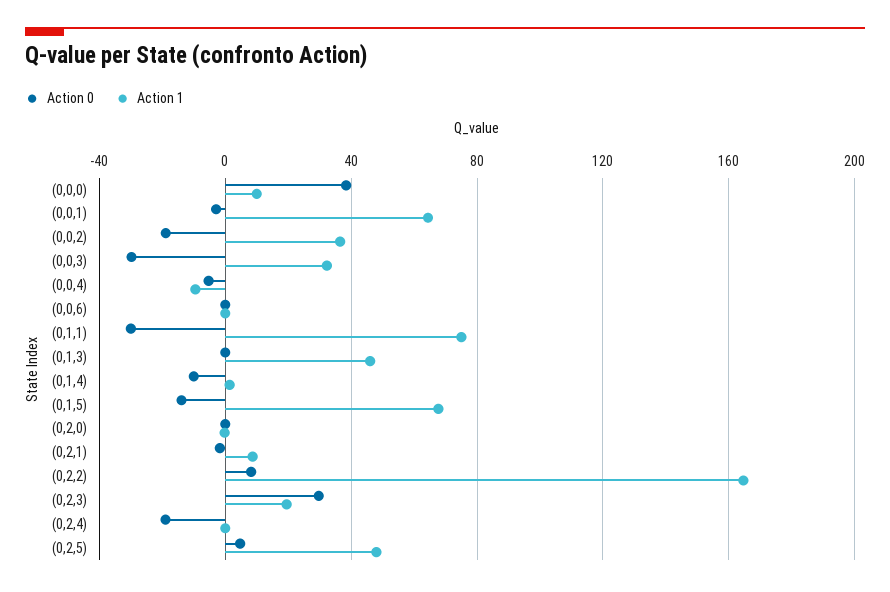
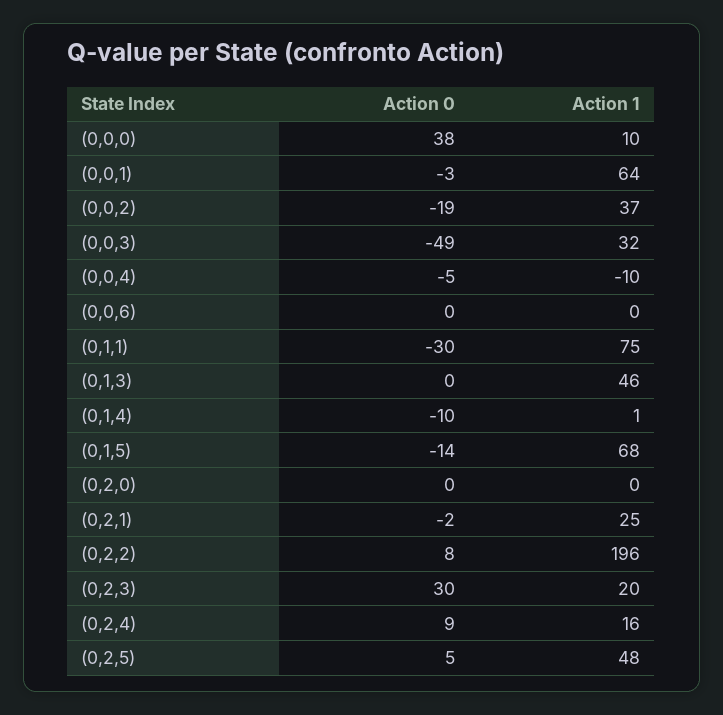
Action 0, (0,0,3): -30 -> -49
Action 1, (0,2,1): 10 -> 25
Action 1, (0,2,2): 165 -> 196
Action 0, (0,2,4): -20 -> 9
Action 1, (0,2,4): 0 -> 16

